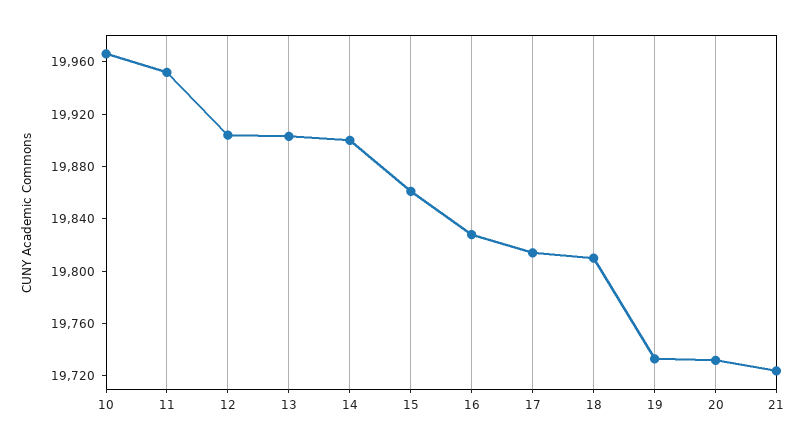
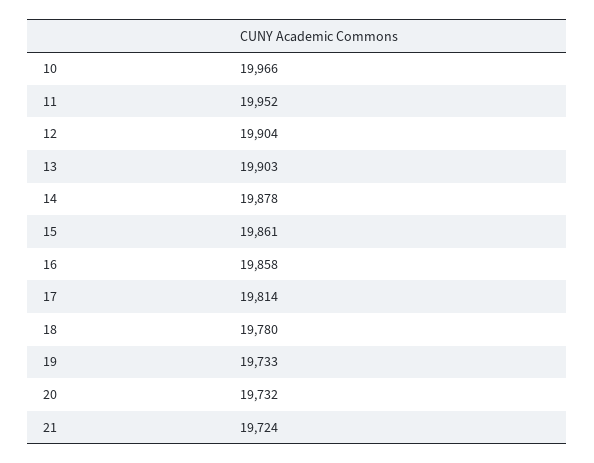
14: 19900 -> 19878
16: 19830 -> 19858
18: 19810 -> 19780

